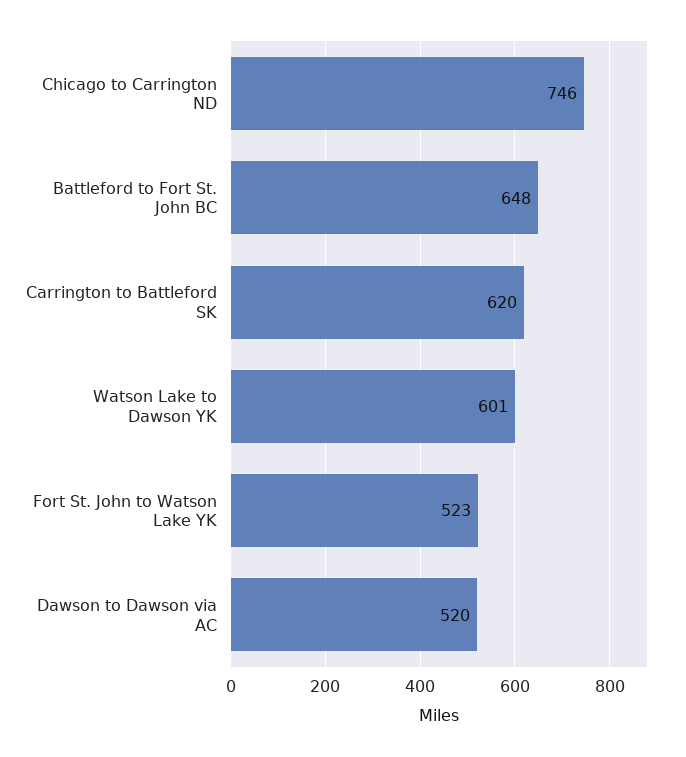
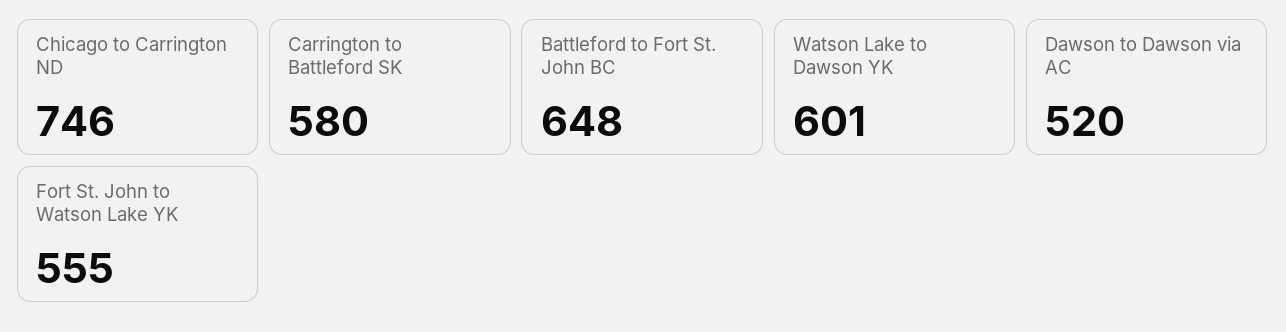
Carrington to Battleford SK: 620 -> 580
Fort St. John to Watson Lake YK: 523 -> 555

